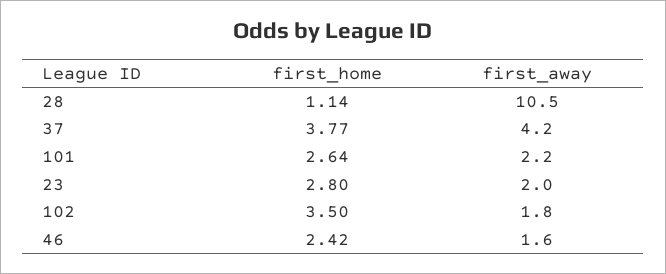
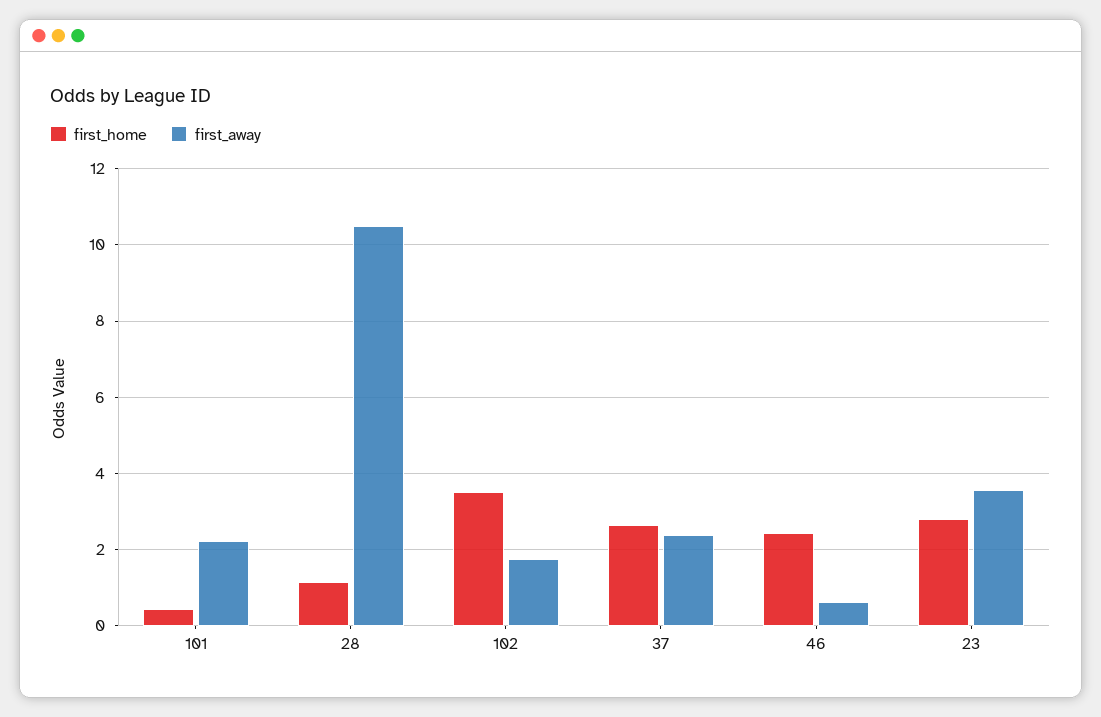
first_home, 37: 3.77 -> 2.6
first_away, 37: 4.2 -> 2.4
first_home, 101: 2.64 -> 0.4
first_away, 23: 2 -> 3.6
first_away, 46: 1.6 -> 0.6

